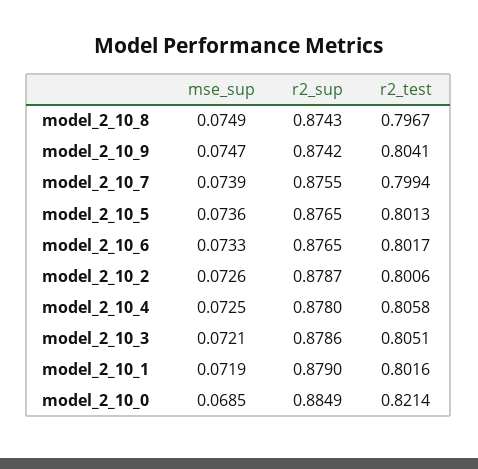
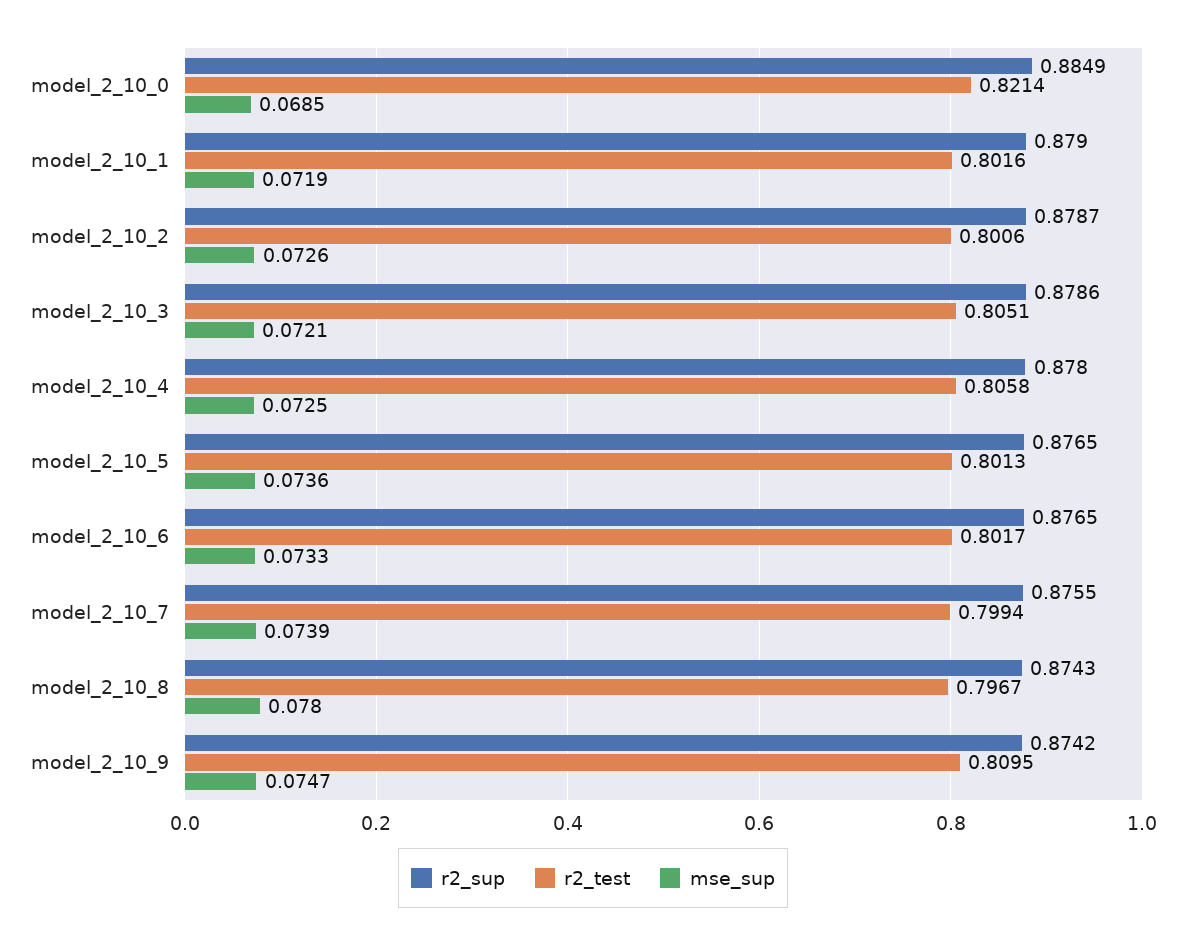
mse_sup, model_2_10_8: 0.0749 -> 0.078
r2_test, model_2_10_9: 0.8041 -> 0.8095

